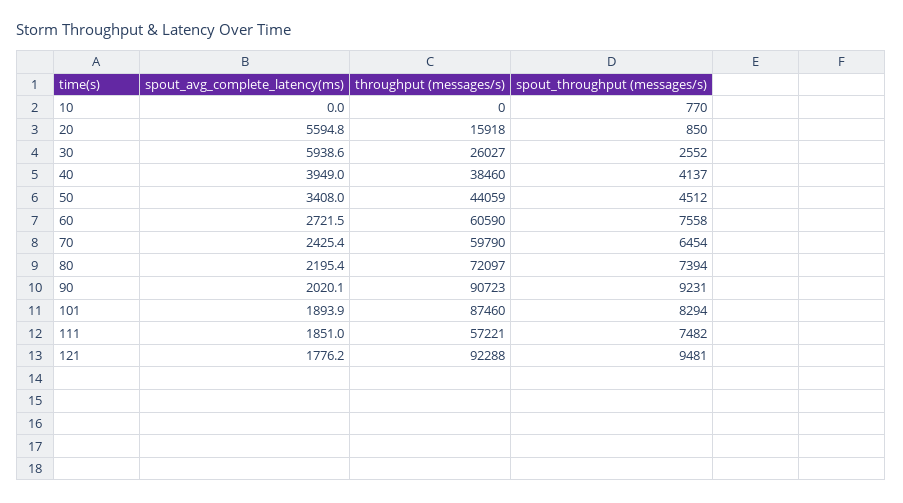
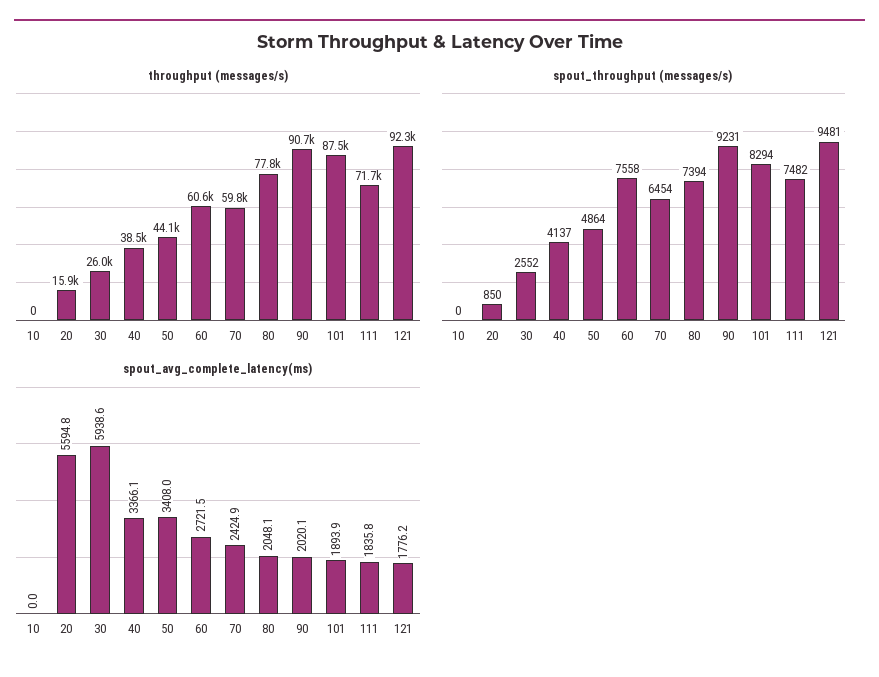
spout_throughput (messages/s), 10: 770 -> 0
spout_avg_complete_latency(ms), 40: 3949 -> 3366.1
spout_throughput (messages/s), 50: 4512 -> 4864
spout_avg_complete_latency(ms), 70: 2425.4 -> 2424.9
spout_avg_complete_latency(ms), 80: 2195.4 -> 2048.1
throughput (messages/s), 80: 72097 -> 77800
spout_avg_complete_latency(ms), 111: 1851 -> 1835.8
throughput (messages/s), 111: 57221 -> 71700

